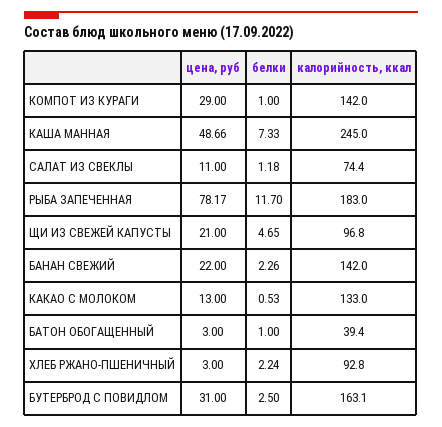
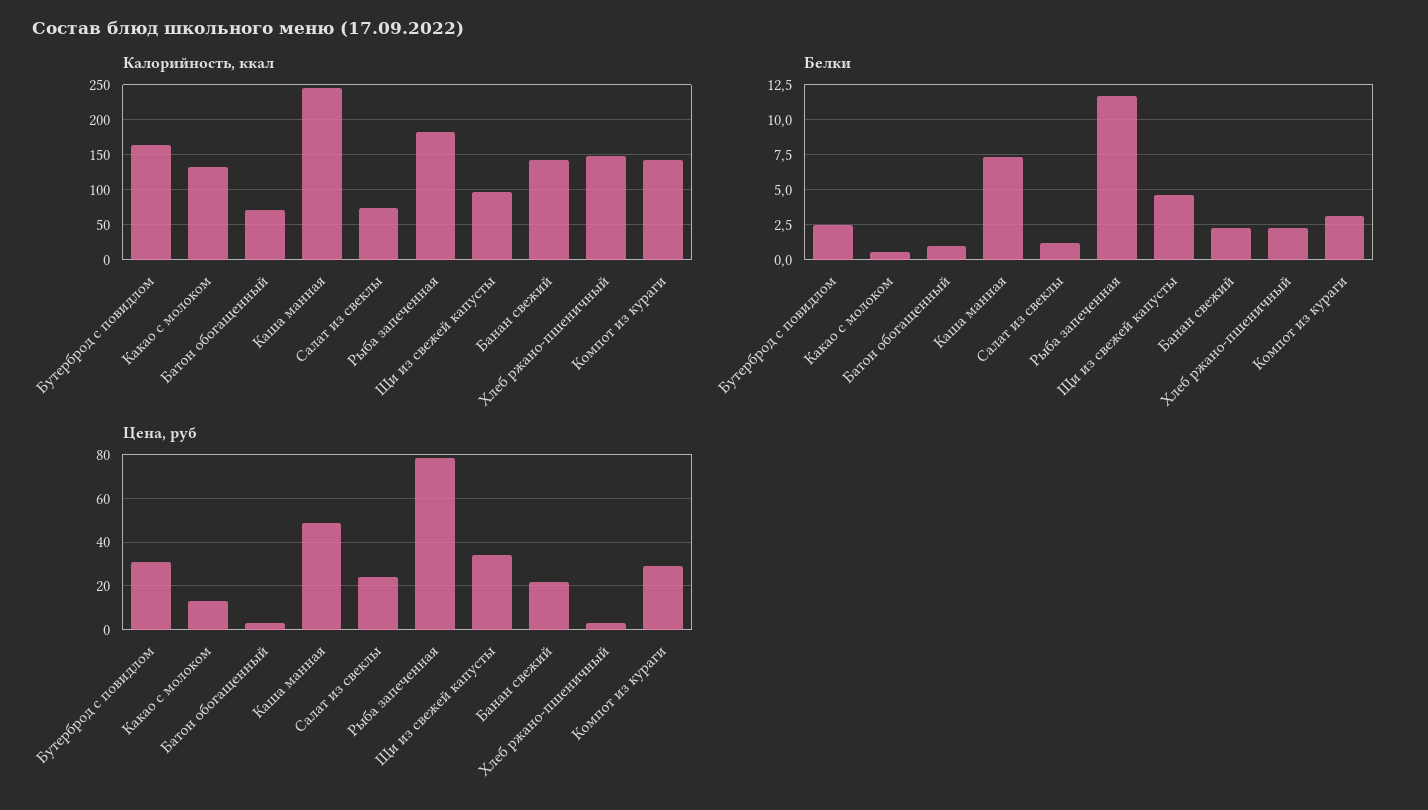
белки, КОМПОТ ИЗ КУРАГИ: 1 -> 3
цена, руб, САЛАТ ИЗ СВЕКЛЫ: 11 -> 25
цена, руб, ЩИ ИЗ СВЕЖЕЙ КАПУСТЫ: 21 -> 35
калорийность, ккал, БАТОН ОБОГАЩЕННЫЙ: 39.4 -> 70
калорийность, ккал, ХЛЕБ РЖАНО-ПШЕНИЧНЫЙ: 92.8 -> 150

